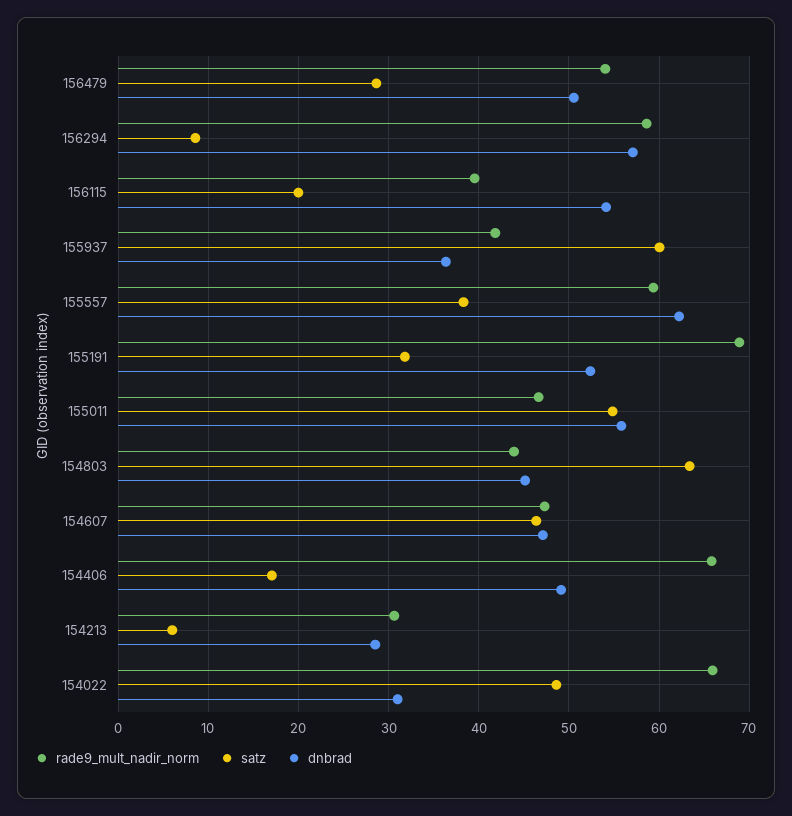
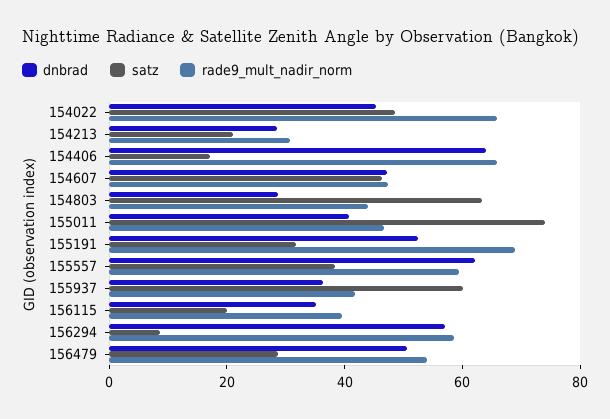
dnbrad, 156115: 54 -> 35
satz, 155011: 55 -> 75
dnbrad, 155011: 56 -> 40
dnbrad, 154803: 45 -> 30
dnbrad, 154406: 49 -> 65
satz, 154213: 6 -> 20
dnbrad, 154022: 31 -> 45

